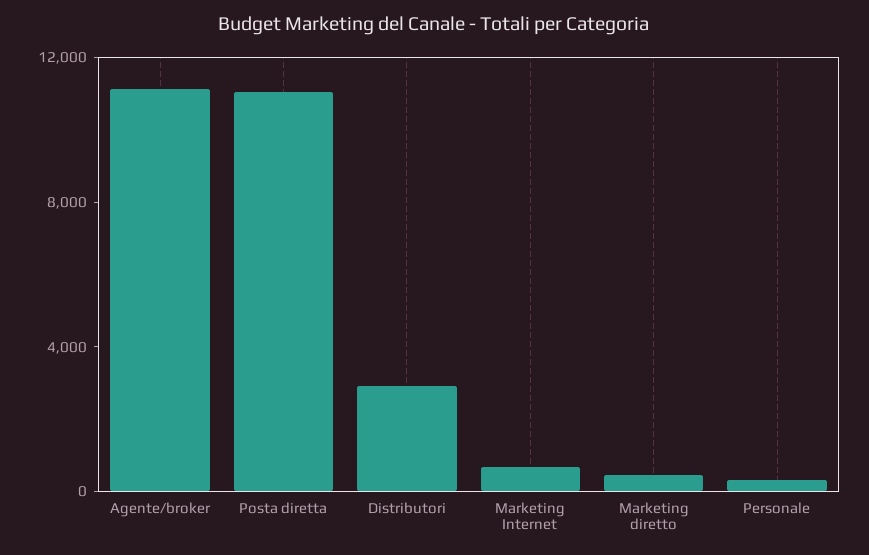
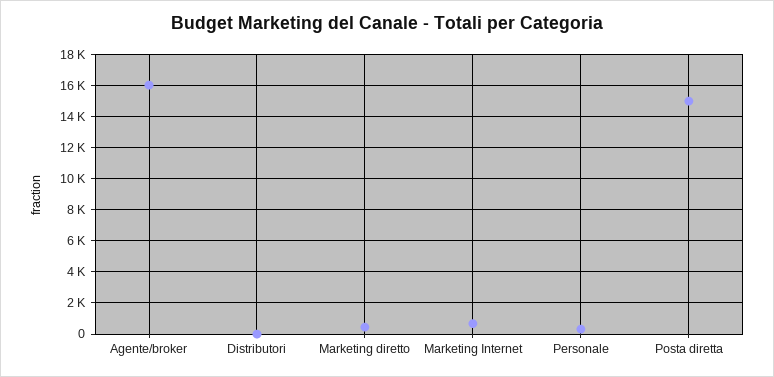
Agente/broker: 11000 -> 16000
Posta diretta: 11000 -> 15000
Distributori: 3000 -> 0

